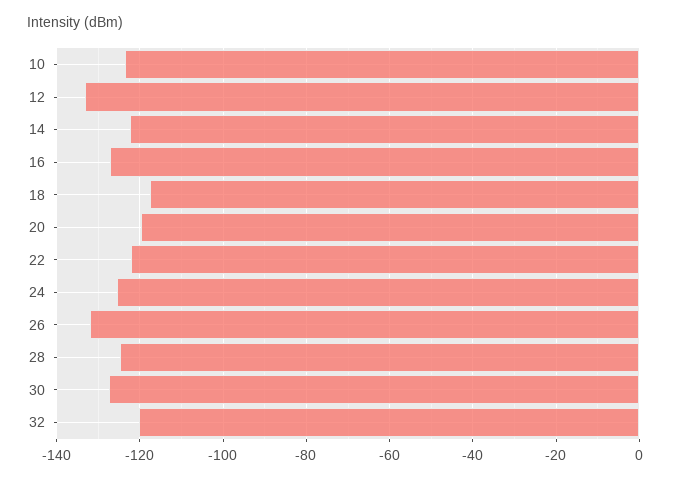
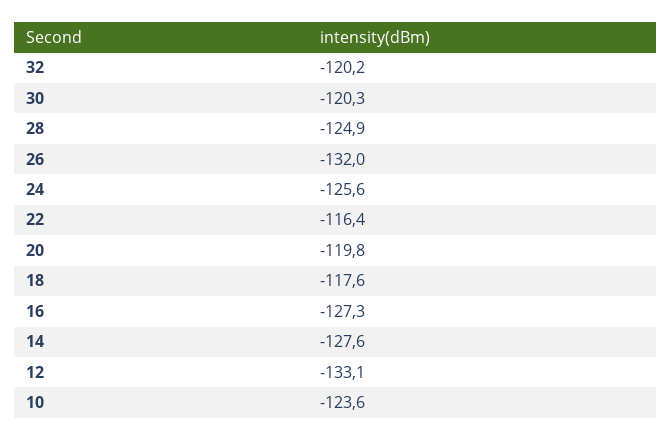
14: -122 -> -127.6
22: -122 -> -116.4
30: -128 -> -120.3

